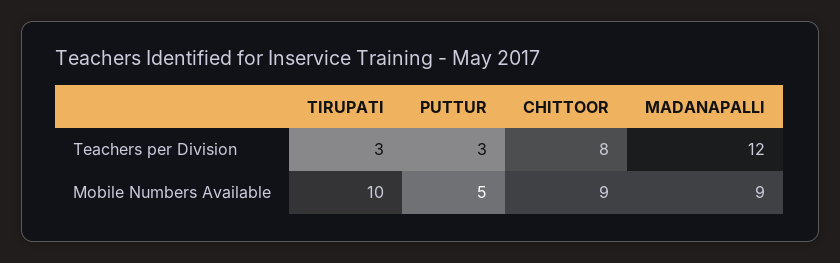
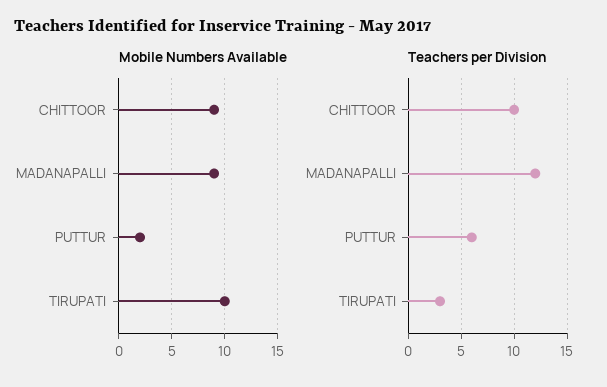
Teachers per Division, PUTTUR: 3 -> 6
Teachers per Division, CHITTOOR: 8 -> 10
Mobile Numbers Available, PUTTUR: 5 -> 2

